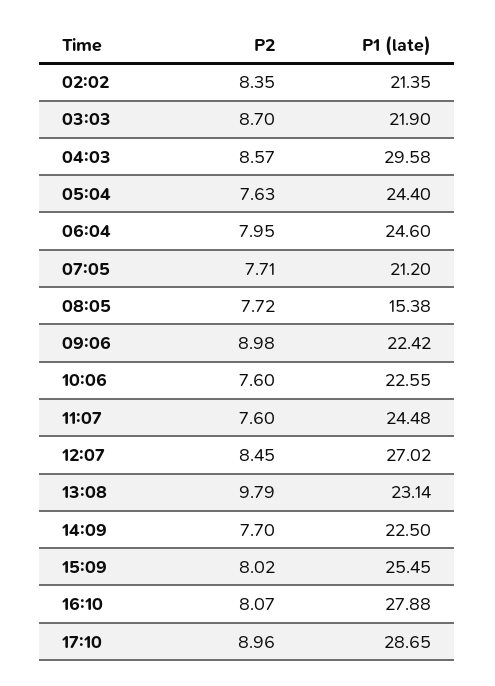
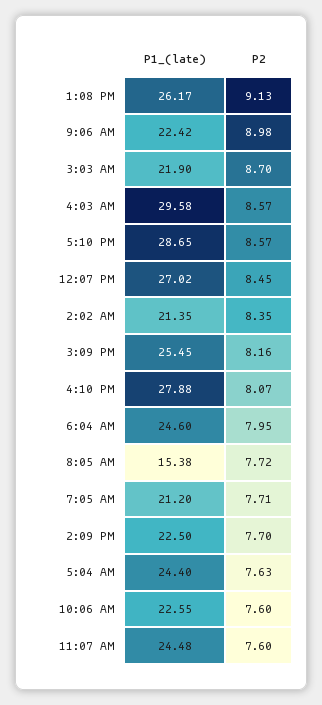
P2, 13:08: 9.79 -> 9.13
P1 (late), 13:08: 23.14 -> 26.17
P2, 15:09: 8.02 -> 8.16
P2, 17:10: 8.96 -> 8.57

